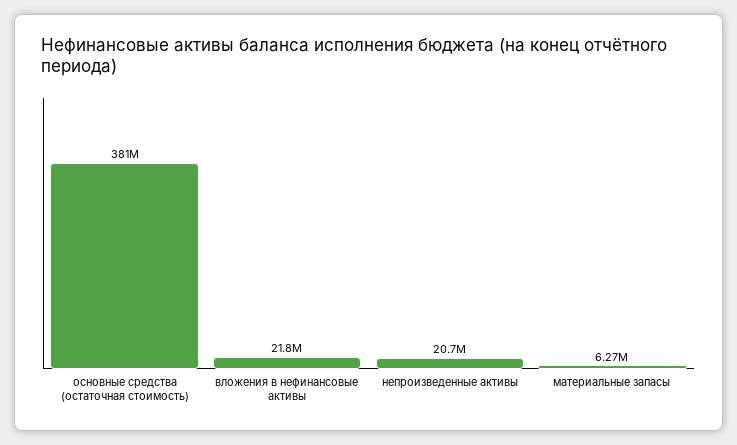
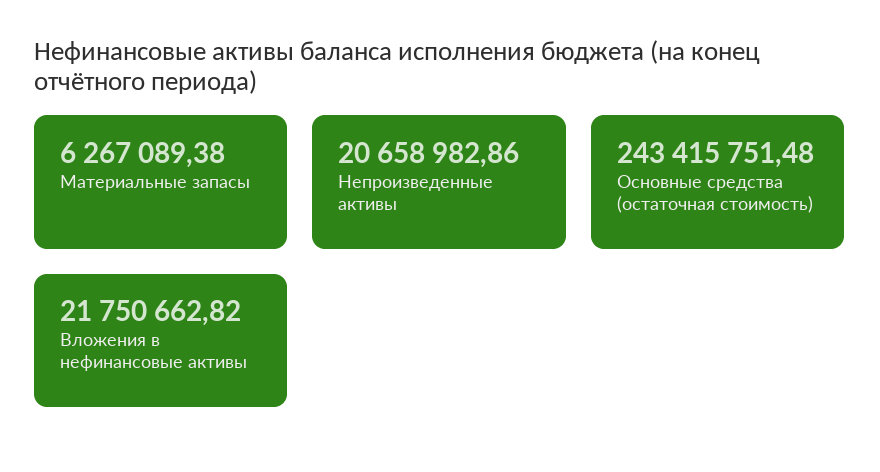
основные средства (остаточная стоимость): 381000000 -> 243415751.48

